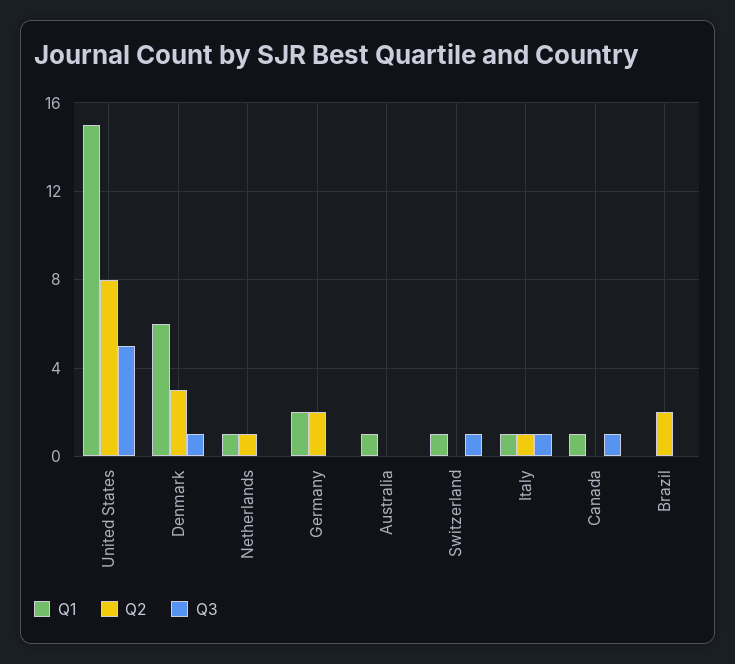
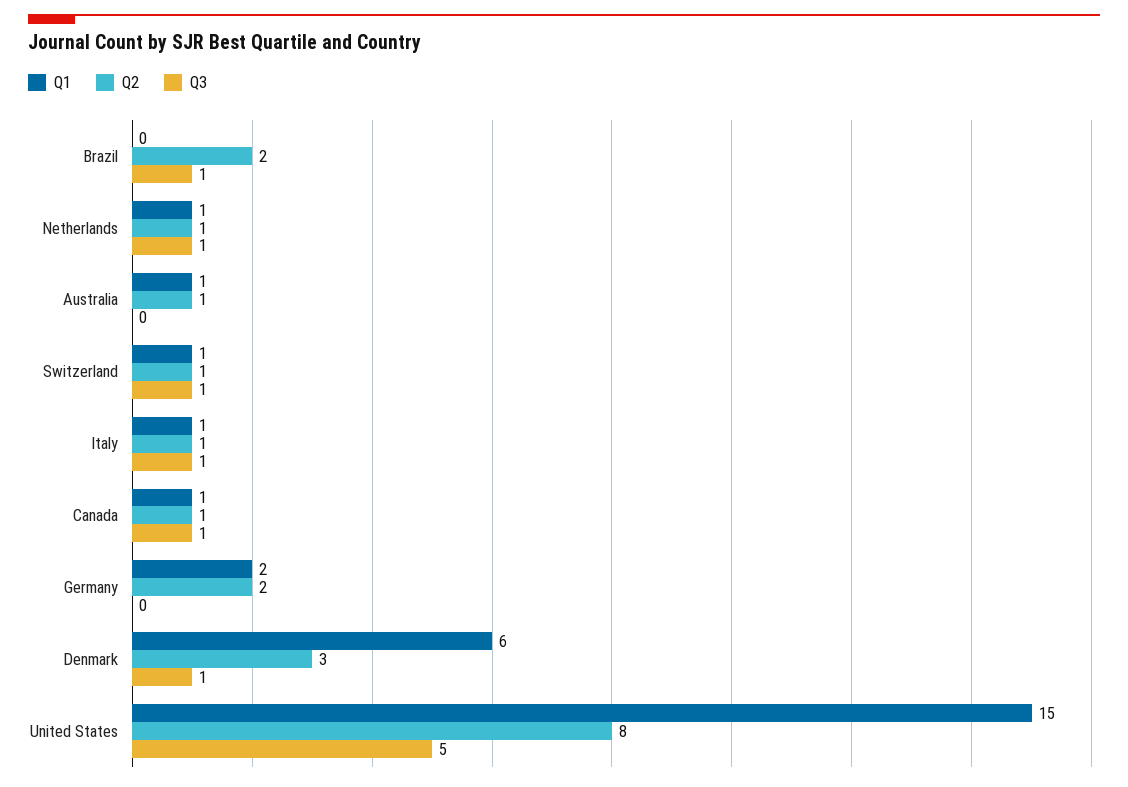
Q3, Netherlands: 0 -> 1
Q2, Australia: 0 -> 1
Q2, Switzerland: 0 -> 1
Q2, Canada: 0 -> 1
Q3, Brazil: 0 -> 1

